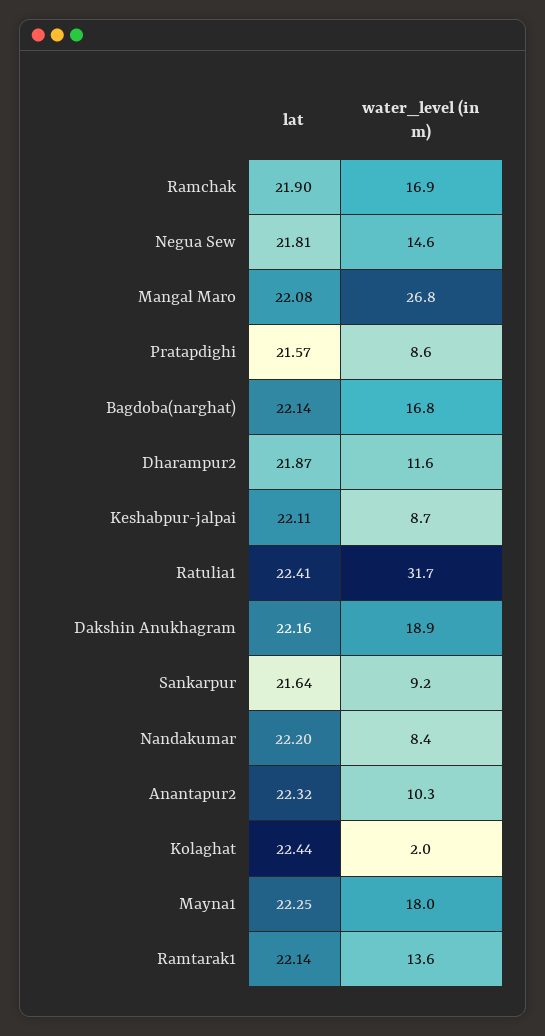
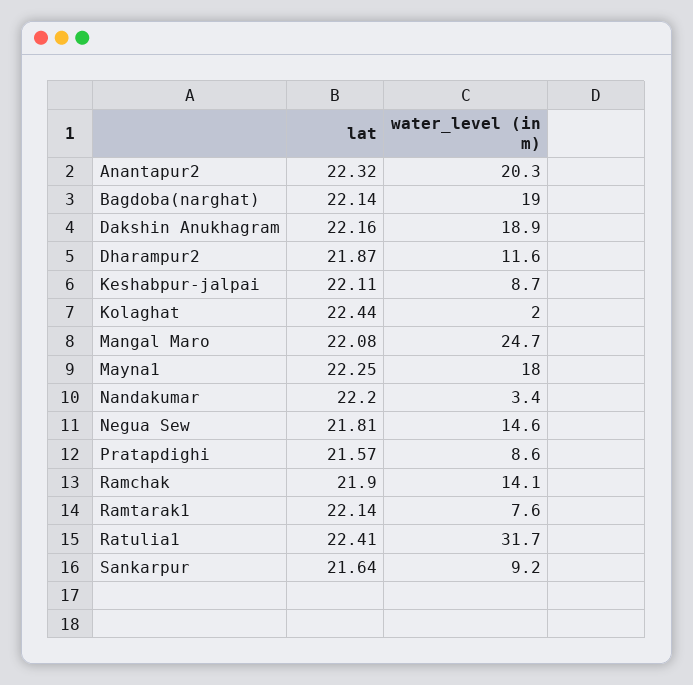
water_level (in m), Ramchak: 16.9 -> 14.1
water_level (in m), Mangal Maro: 26.8 -> 24.7
water_level (in m), Bagdoba(narghat): 16.8 -> 19
water_level (in m), Nandakumar: 8.4 -> 3.4
water_level (in m), Anantapur2: 10.3 -> 20.3
water_level (in m), Ramtarak1: 13.6 -> 7.6

